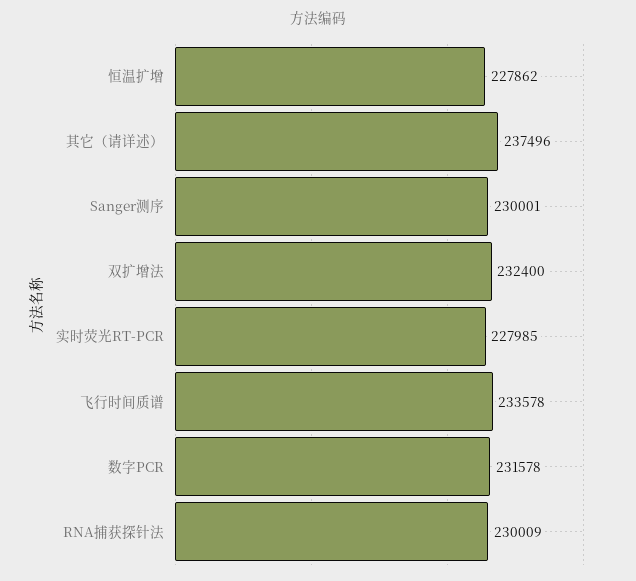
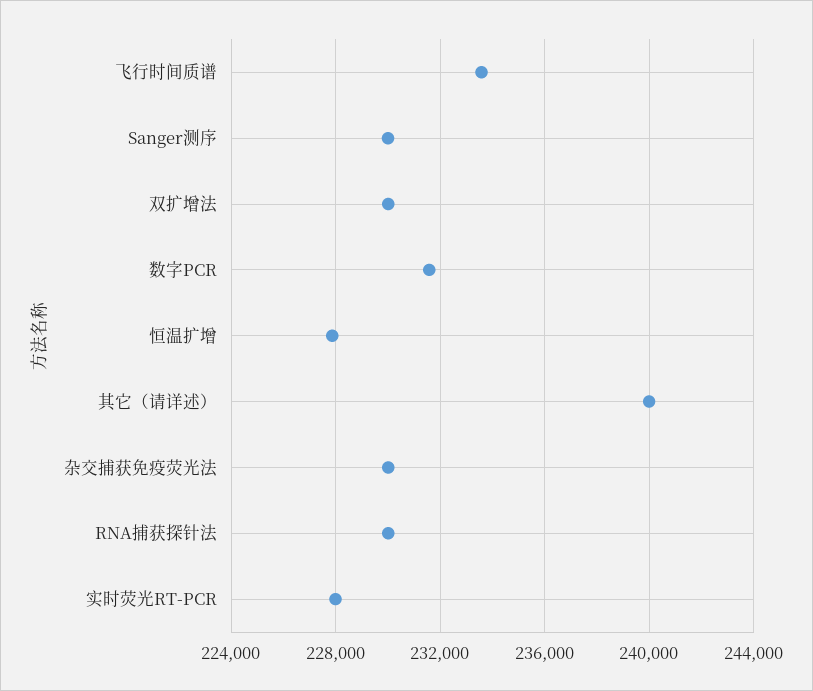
其它（请详述）: 237496 -> 240000
双扩增法: 232400 -> 230000
杂交捕获免疫荧光法: none -> 230000

